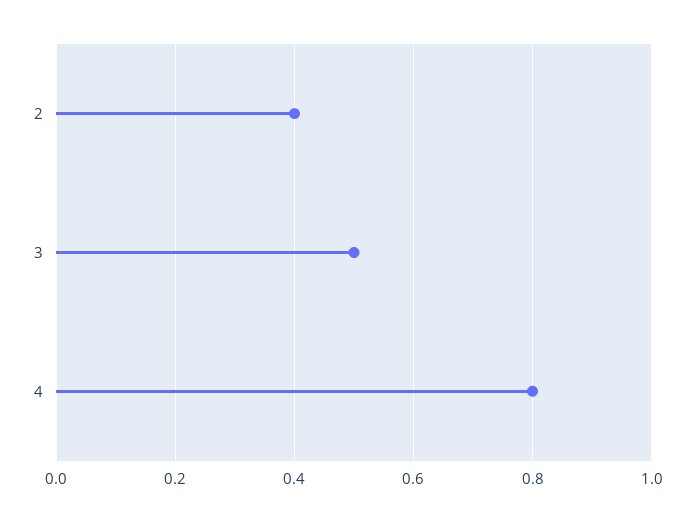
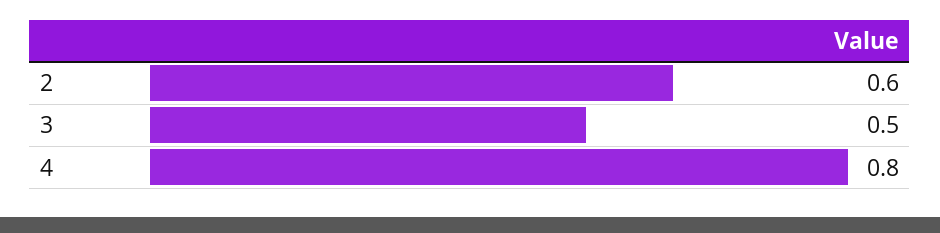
2: 0.4 -> 0.6

